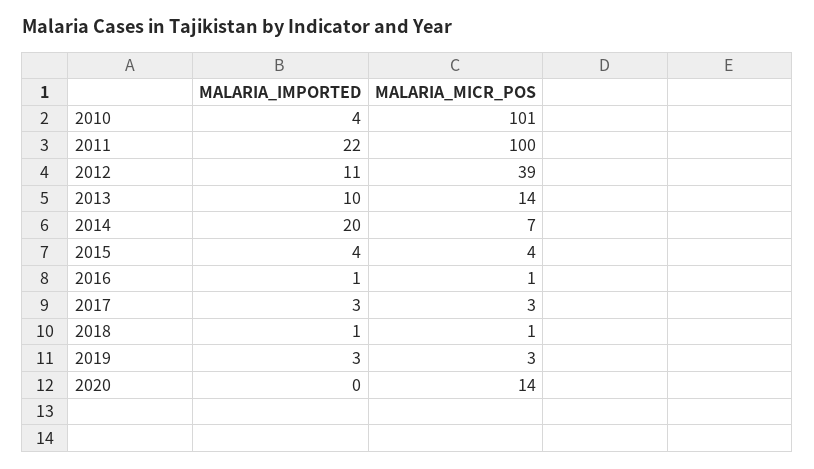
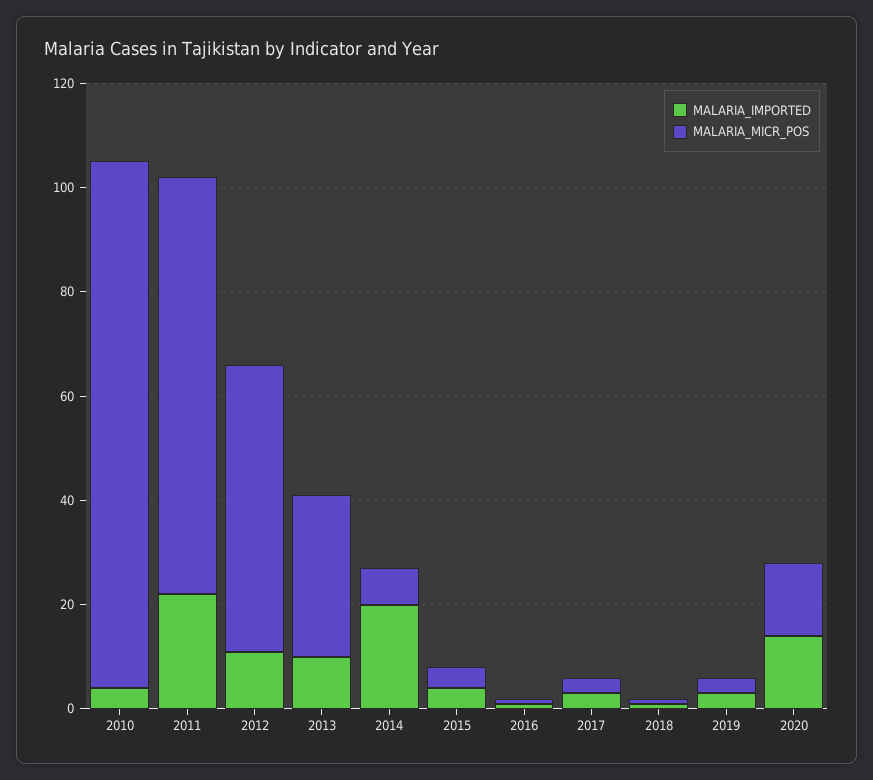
MALARIA_MICR_POS, 2011: 100 -> 80
MALARIA_MICR_POS, 2012: 39 -> 55
MALARIA_MICR_POS, 2013: 14 -> 30
MALARIA_IMPORTED, 2020: 0 -> 15

